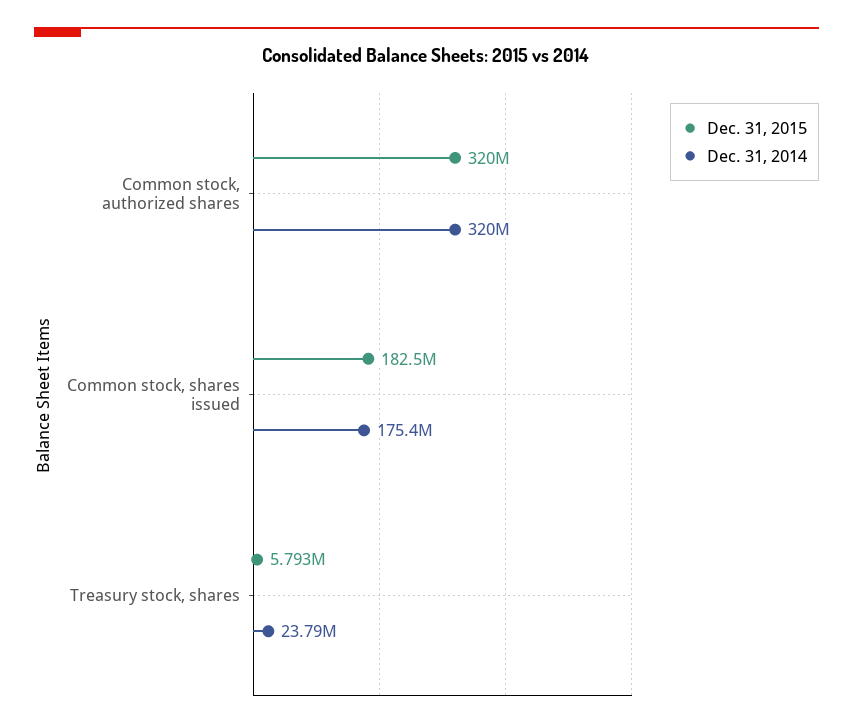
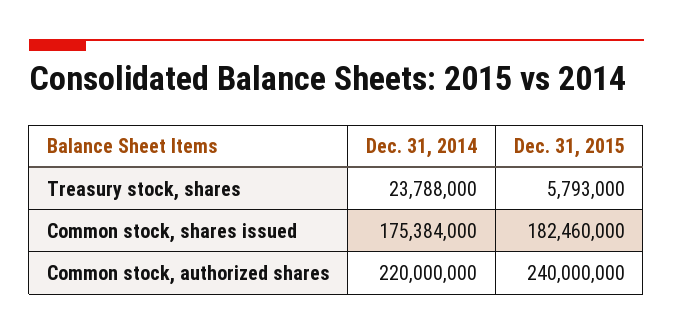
Dec. 31, 2015, Common stock, authorized shares: 320000000 -> 240000000
Dec. 31, 2014, Common stock, authorized shares: 320000000 -> 220000000

